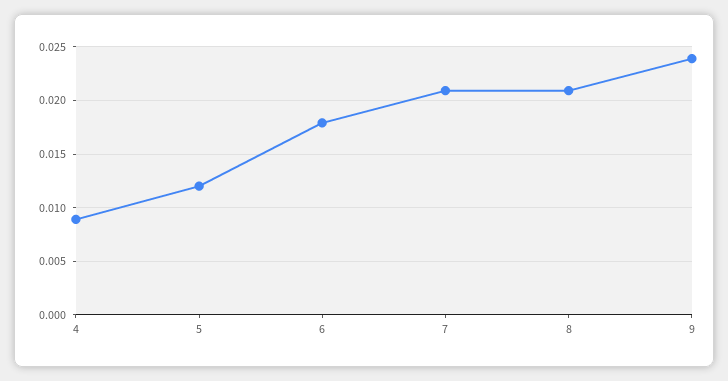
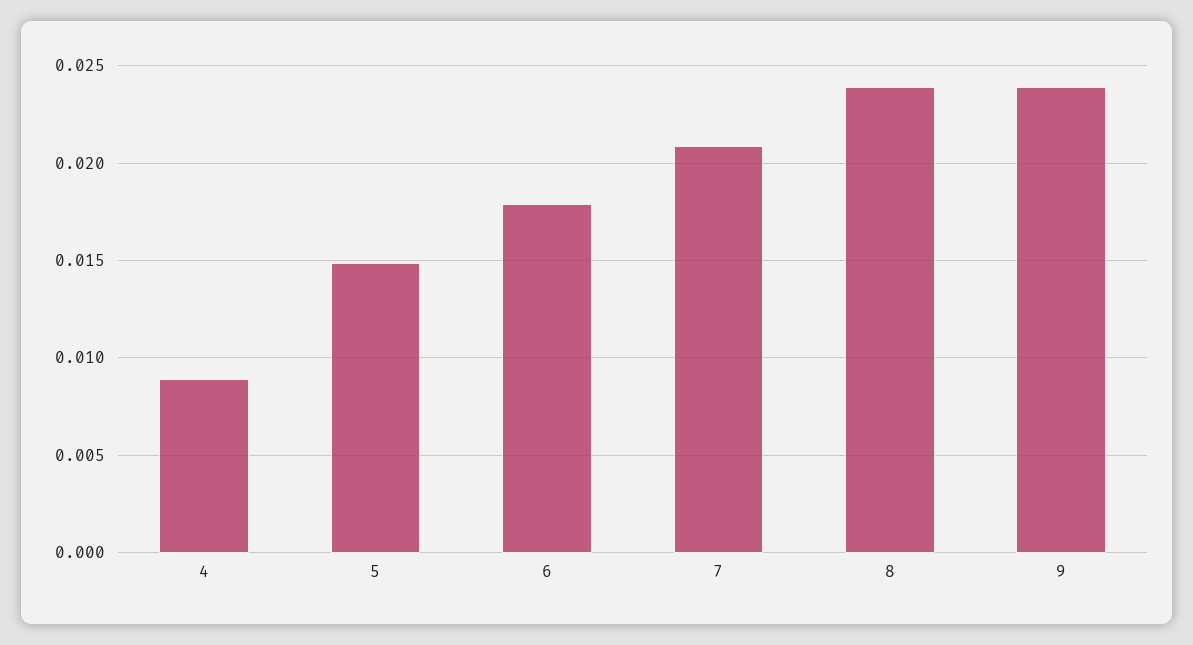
5: 0.012 -> 0.015
8: 0.021 -> 0.024

